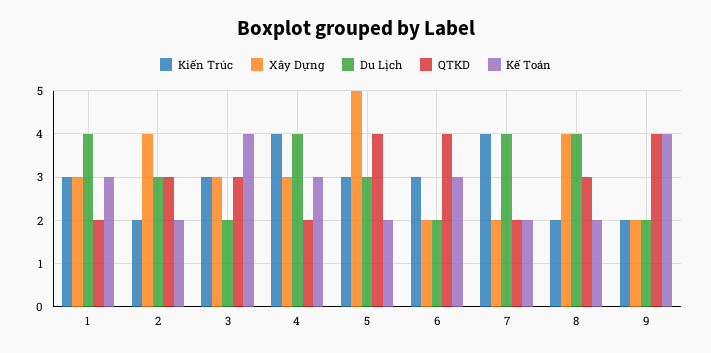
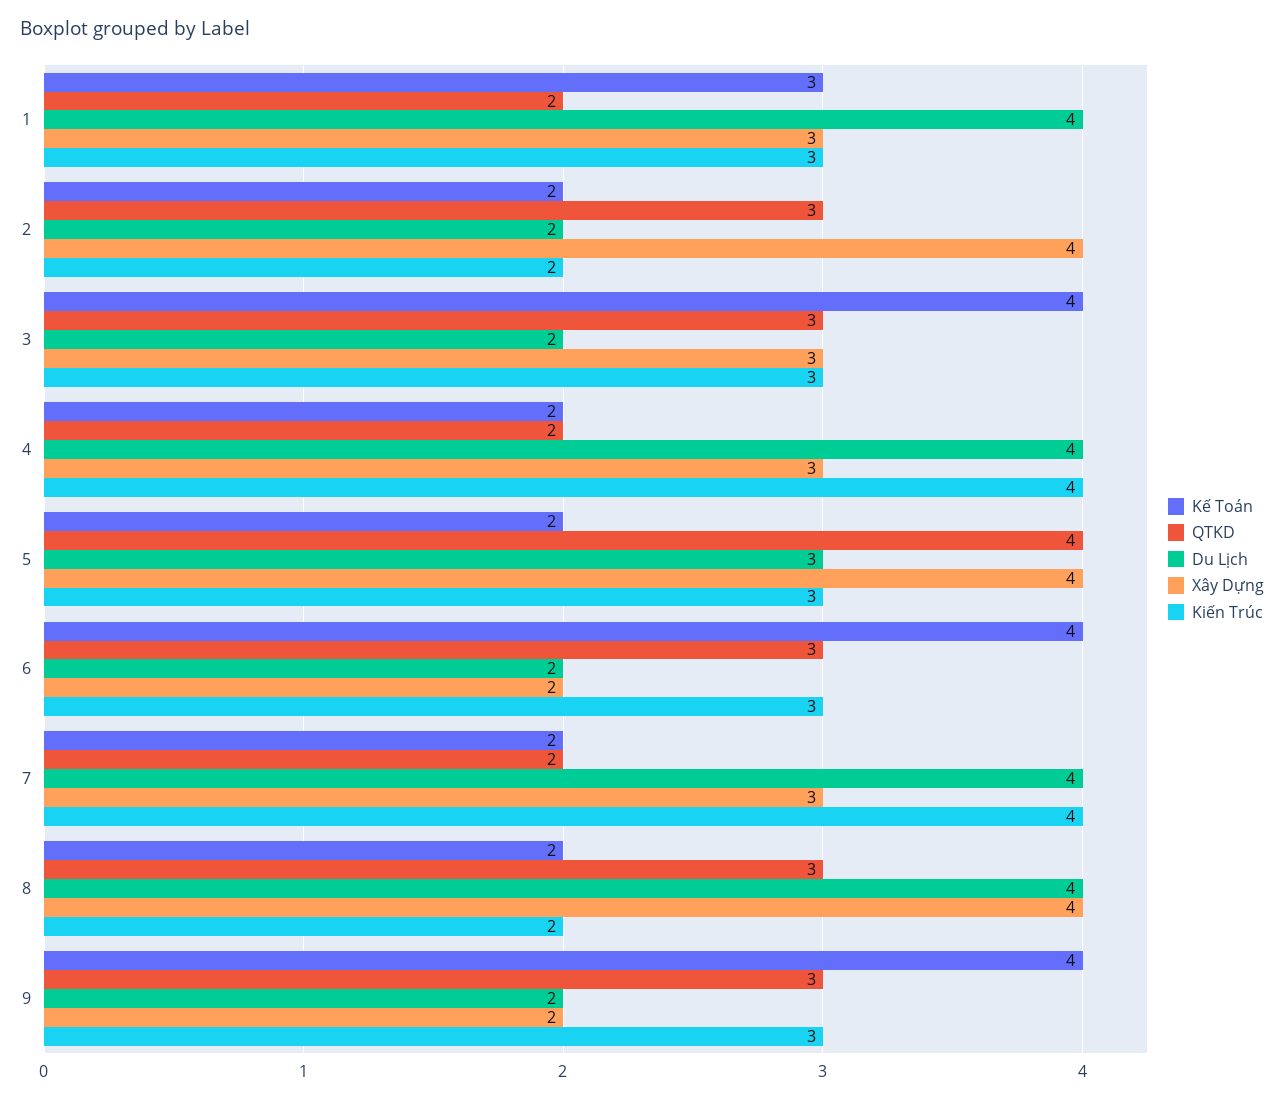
Du Lịch, 2: 3 -> 2
Kế Toán, 4: 3 -> 2
Xây Dựng, 5: 5 -> 4
QTKD, 6: 4 -> 3
Kế Toán, 6: 3 -> 4
Xây Dựng, 7: 2 -> 3
Kiến Trúc, 9: 2 -> 3
QTKD, 9: 4 -> 3

